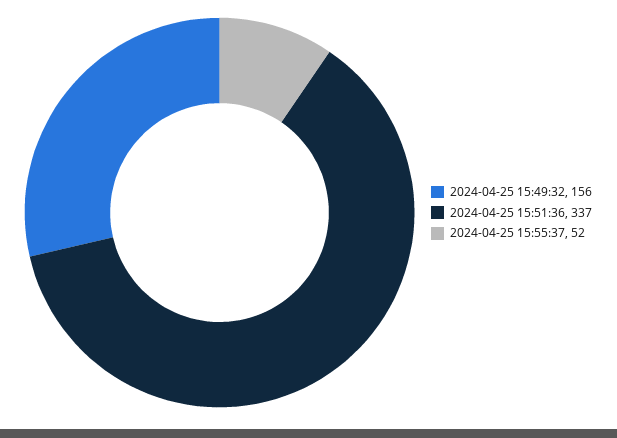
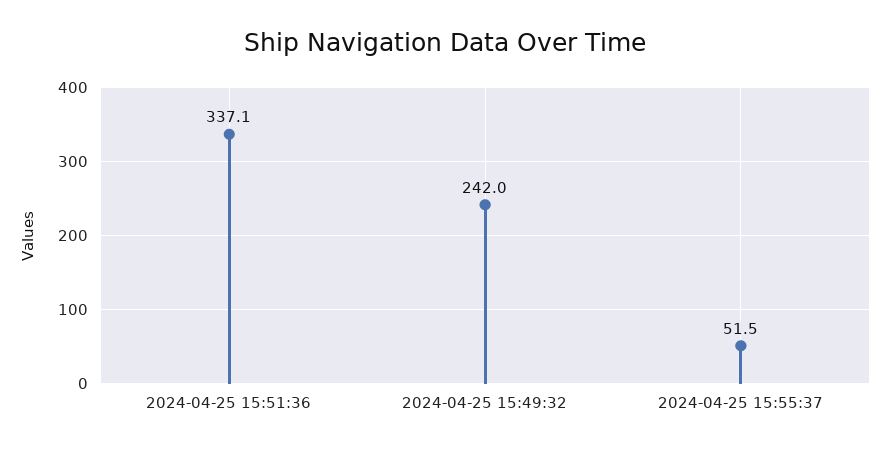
2024-04-25 15:49:32: 156 -> 242

